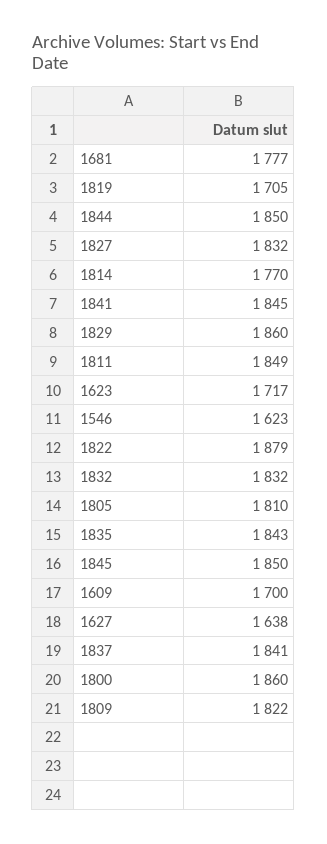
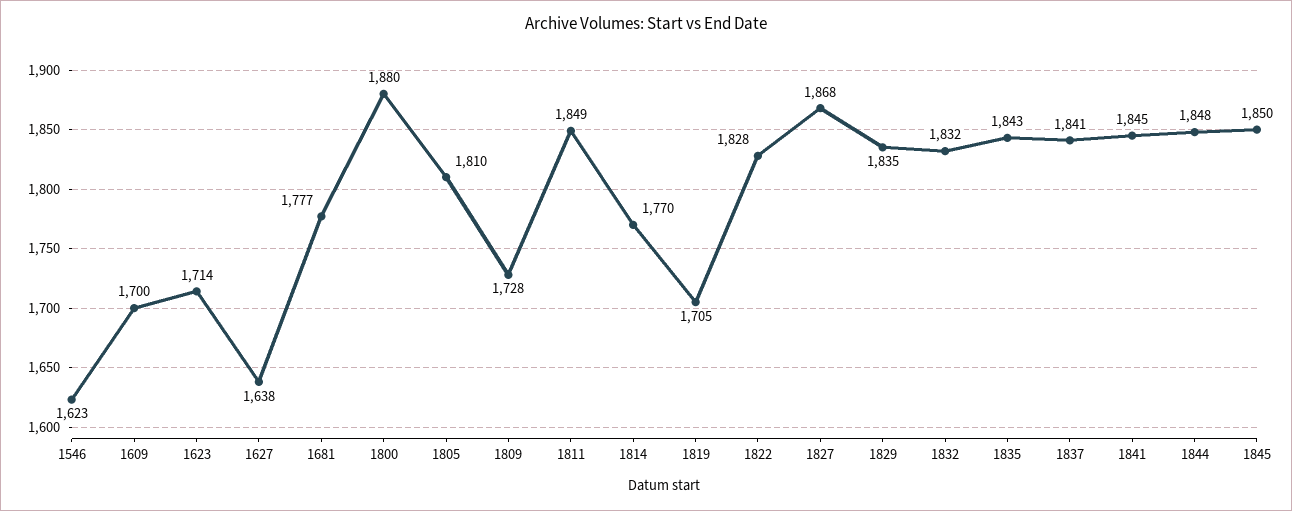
1844: 1850 -> 1848
1827: 1832 -> 1868
1829: 1860 -> 1835
1623: 1717 -> 1714
1822: 1879 -> 1828
1800: 1860 -> 1880
1809: 1822 -> 1728

